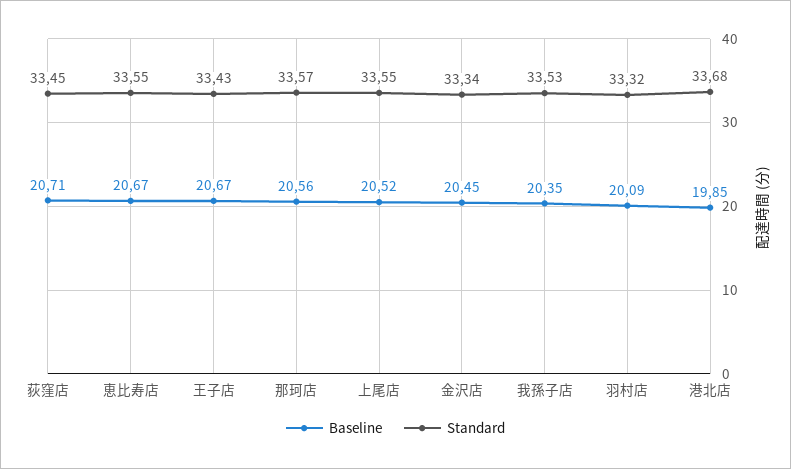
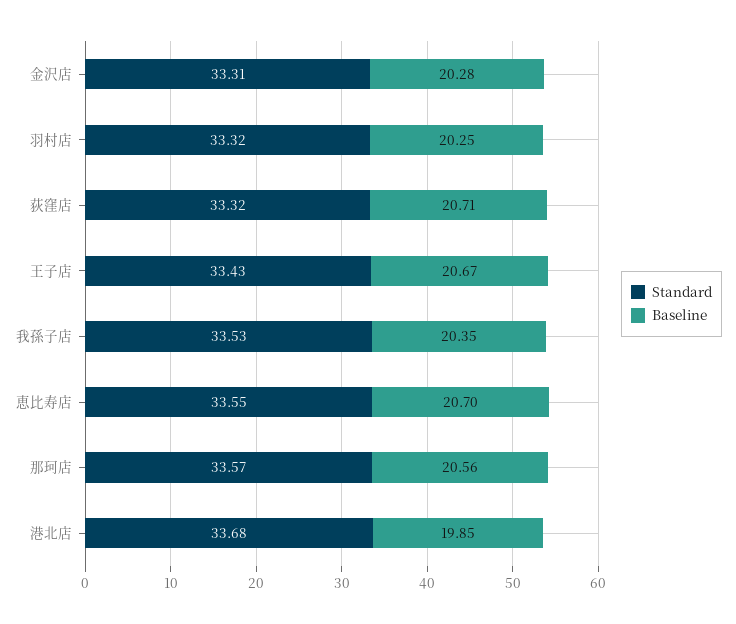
Standard, 荻窪店: 33.45 -> 33.32
Baseline, 恵比寿店: 20.67 -> 20.7
Baseline, 上尾店: 20.52 -> none
Standard, 上尾店: 33.55 -> none
Baseline, 金沢店: 20.45 -> 20.28
Standard, 金沢店: 33.34 -> 33.31
Baseline, 羽村店: 20.09 -> 20.25

